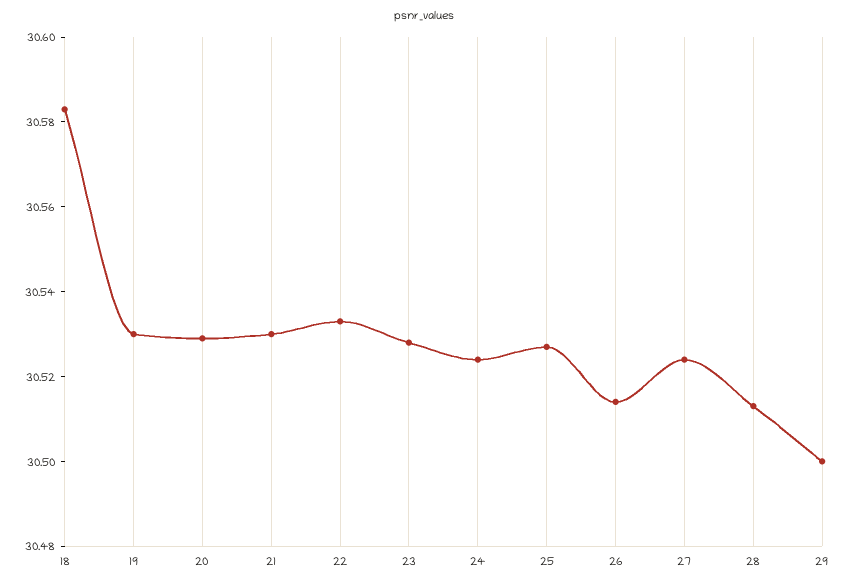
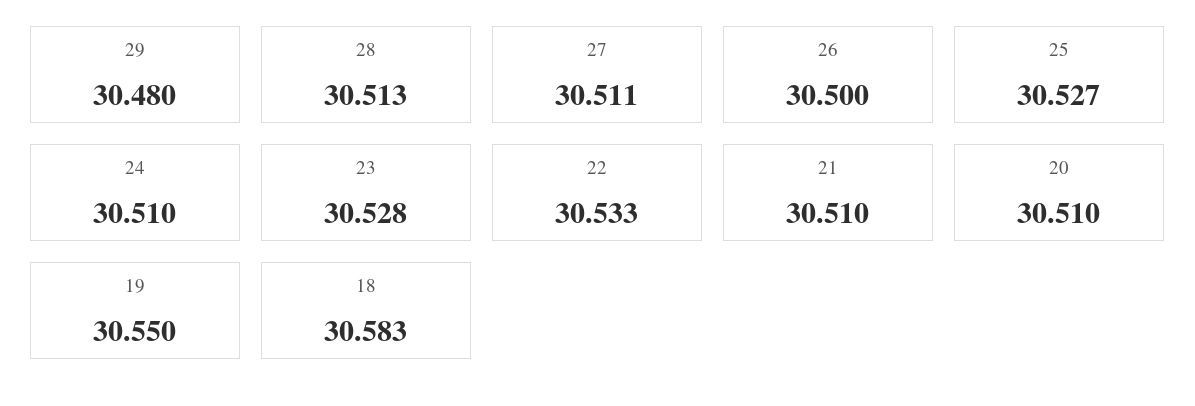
19: 30.53 -> 30.55
20: 30.53 -> 30.51
21: 30.53 -> 30.51
24: 30.525 -> 30.51
26: 30.515 -> 30.5
27: 30.525 -> 30.511
29: 30.5 -> 30.48

